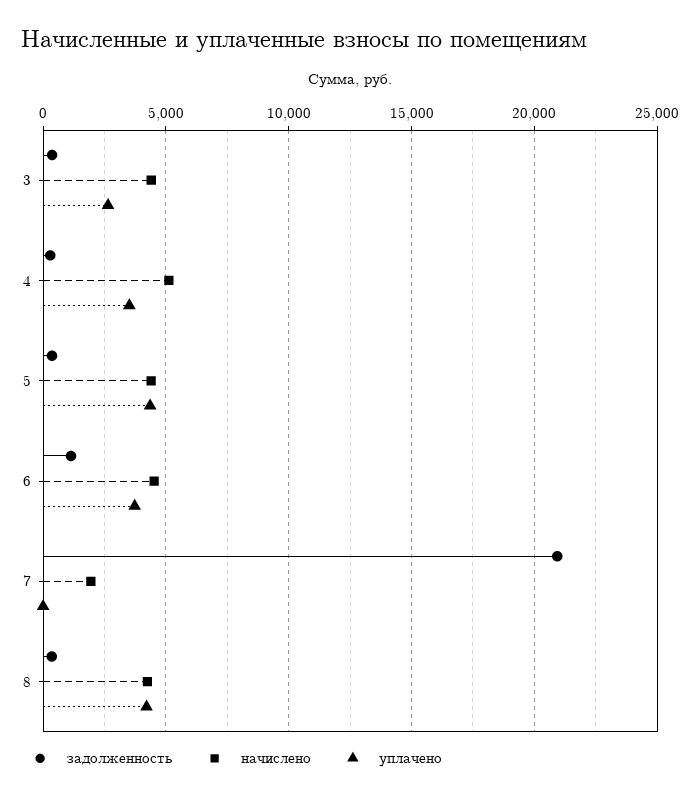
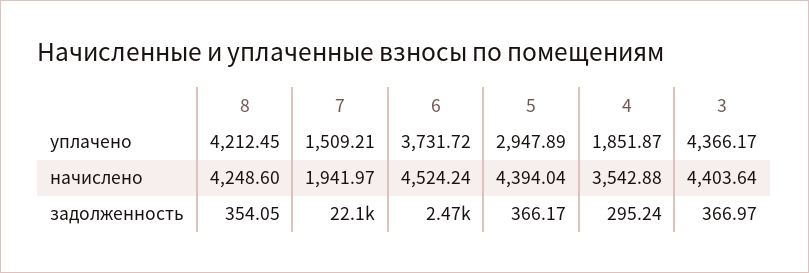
уплачено, 3: 2500 -> 4366.17
начислено, 4: 5000 -> 3542.88
уплачено, 4: 3500 -> 1851.87
уплачено, 5: 4500 -> 2947.89
задолженность, 6: 1000 -> 2470
задолженность, 7: 21000 -> 22100
уплачено, 7: 0 -> 1509.21

